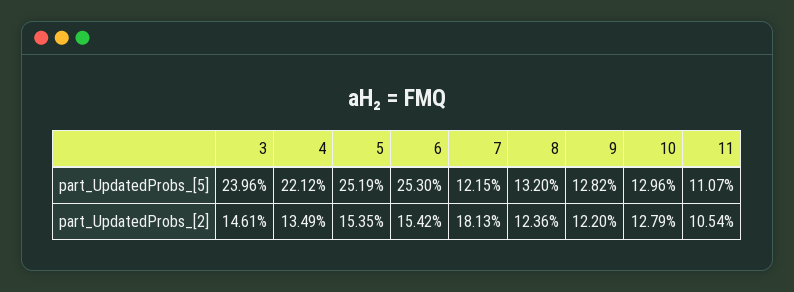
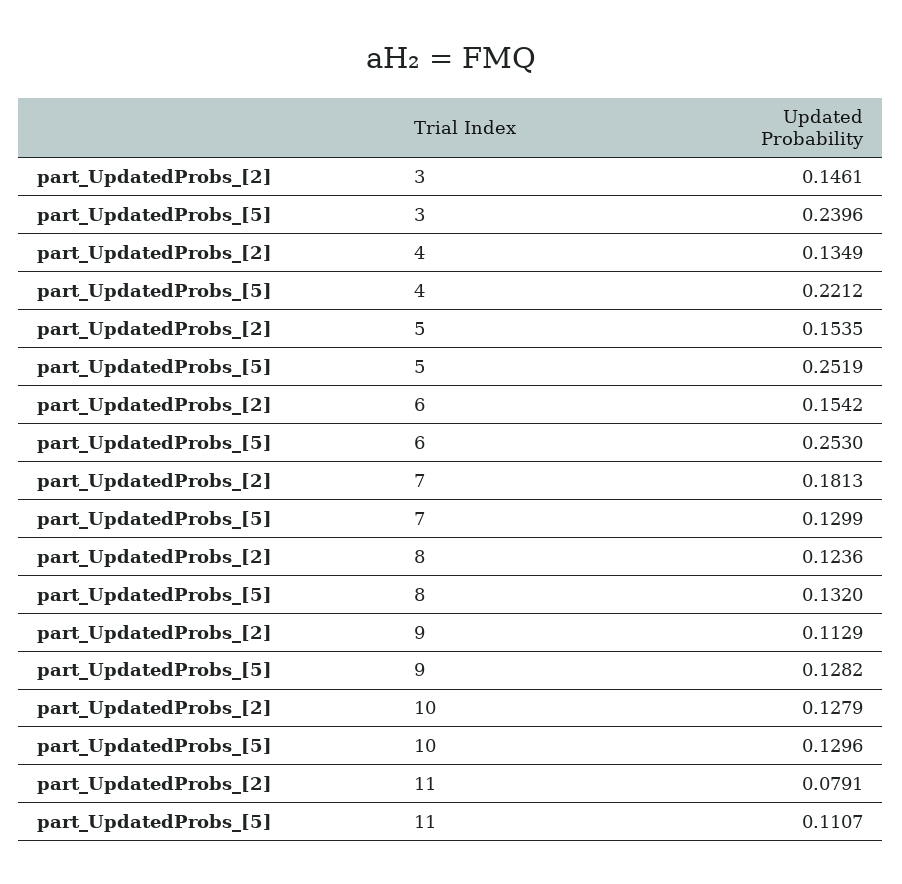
7, part_UpdatedProbs_[5]: 0.1215 -> 0.1299
9, part_UpdatedProbs_[2]: 0.122 -> 0.1129
11, part_UpdatedProbs_[2]: 0.1054 -> 0.0791

